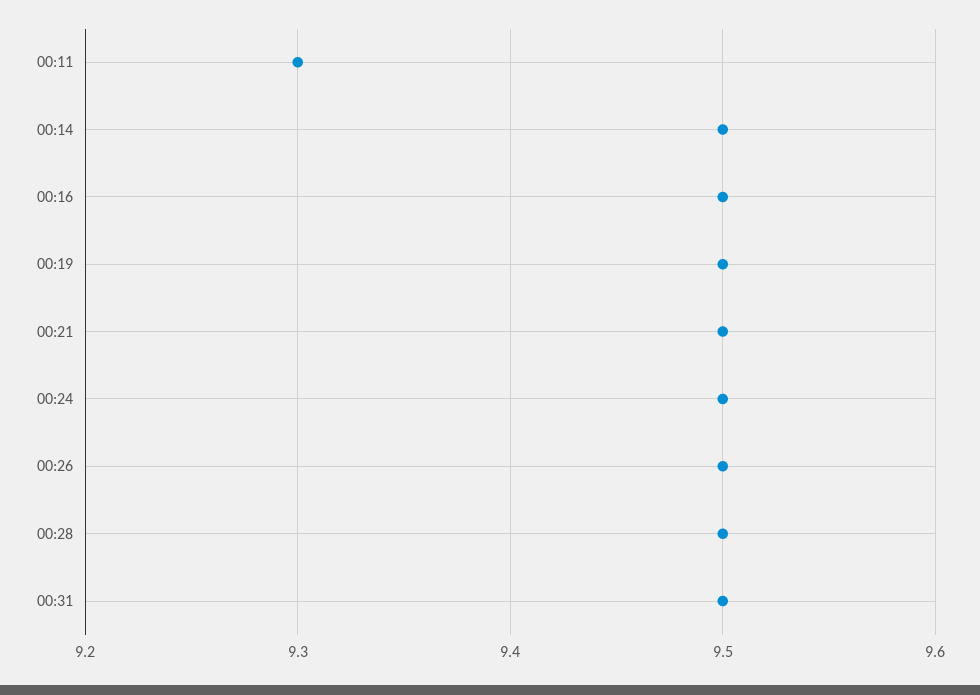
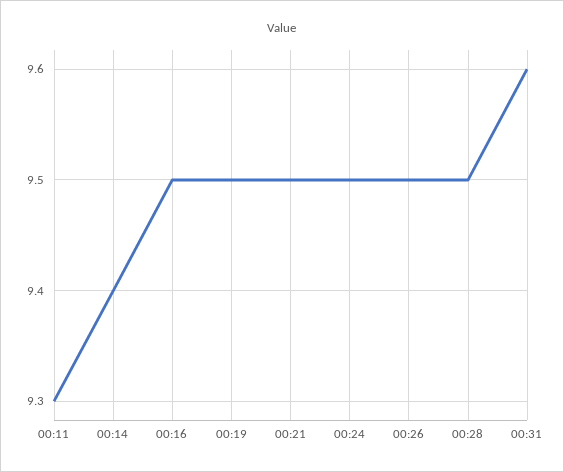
00:14: 9.5 -> 9.4
00:31: 9.5 -> 9.6

